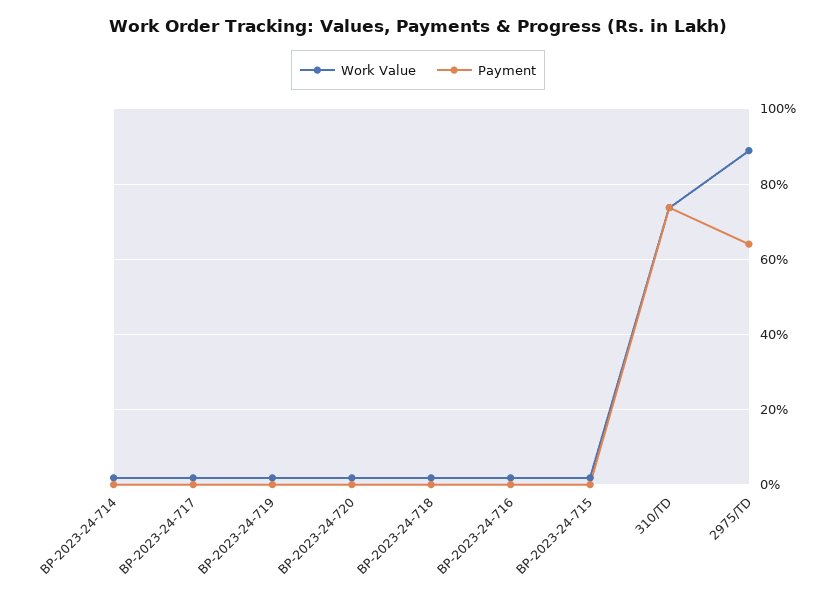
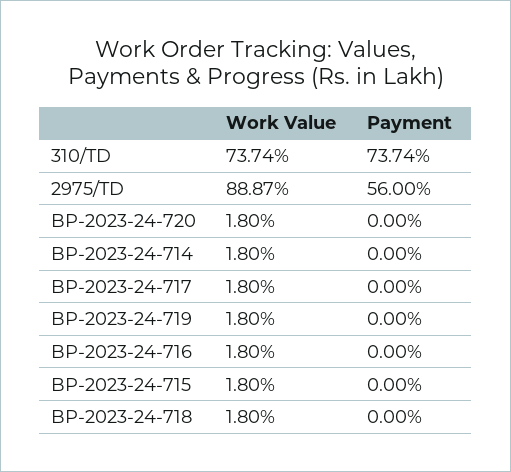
Payment, 2975/TD: 64 -> 56

